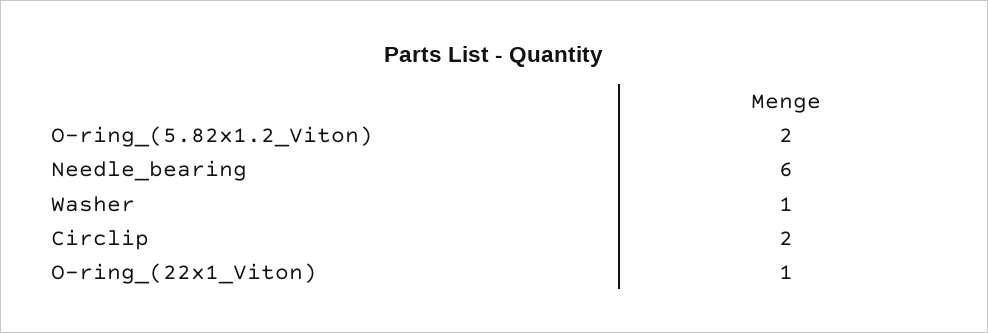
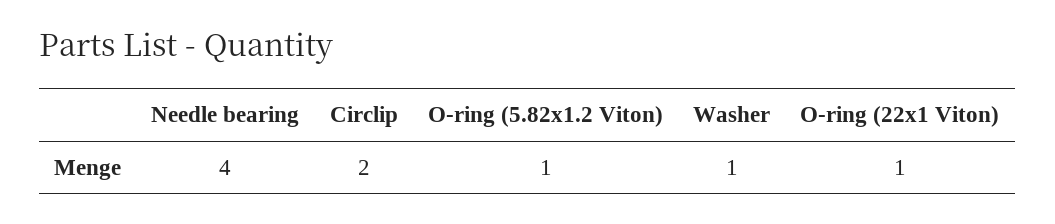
O-ring_(5.82x1.2_Viton): 2 -> 1
Needle_bearing: 6 -> 4

